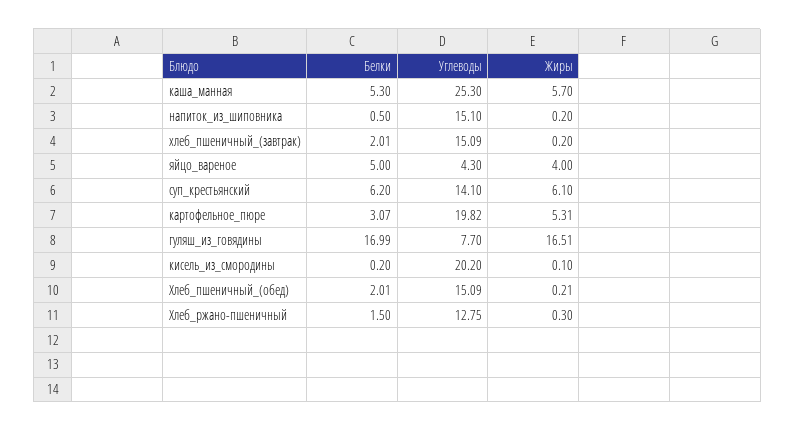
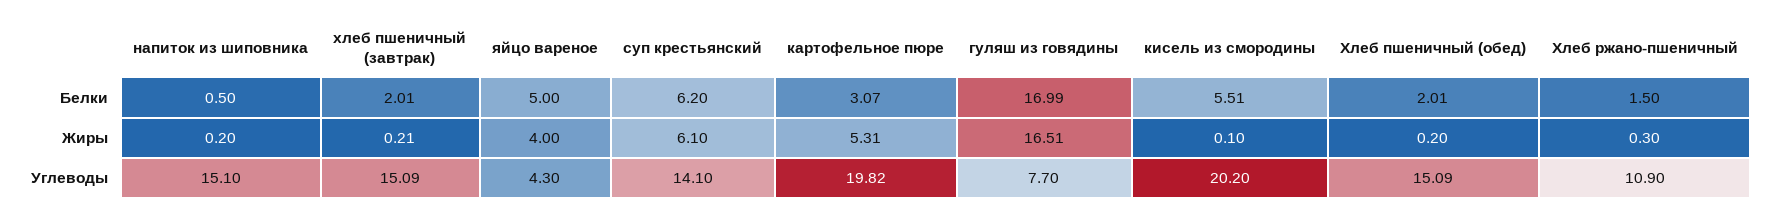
Белки, каша_манная: 5.3 -> none
Углеводы, каша_манная: 25.3 -> none
Жиры, каша_манная: 5.7 -> none
Жиры, хлеб_пшеничный_(завтрак): 0.2 -> 0.21
Белки, кисель_из_смородины: 0.2 -> 5.51
Жиры, Хлеб_пшеничный_(обед): 0.21 -> 0.2
Углеводы, Хлеб_ржано-пшеничный: 12.75 -> 10.9

